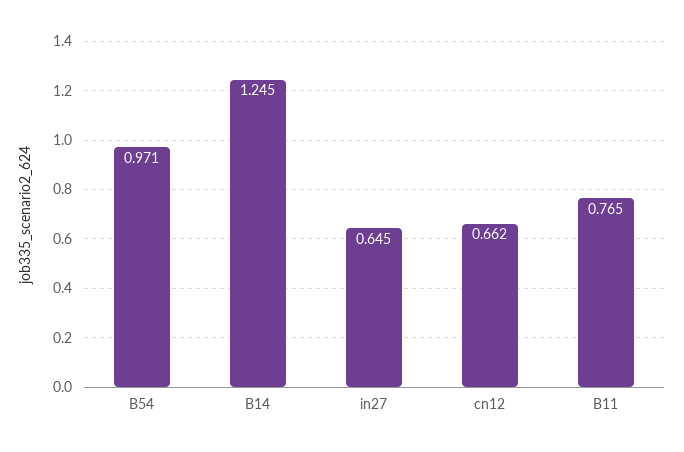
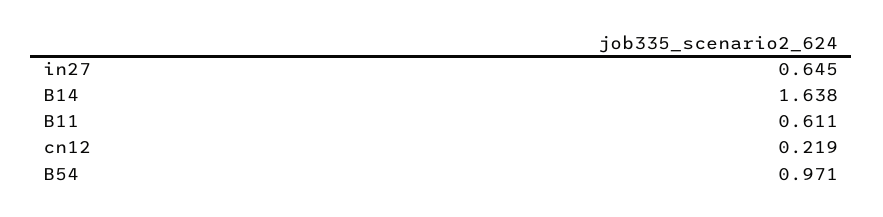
B14: 1.245 -> 1.638
cn12: 0.662 -> 0.219
B11: 0.765 -> 0.611

